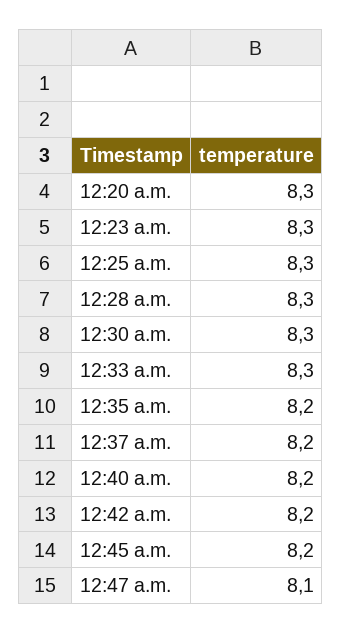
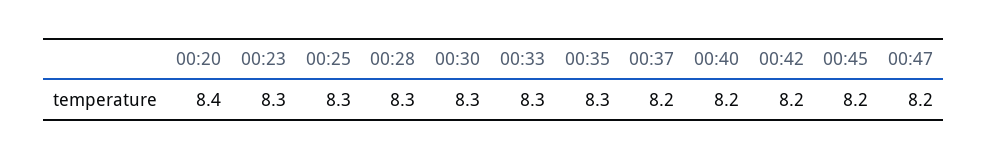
12:20 a.m.: 8.3 -> 8.4
12:35 a.m.: 8.2 -> 8.3
12:47 a.m.: 8.1 -> 8.2

